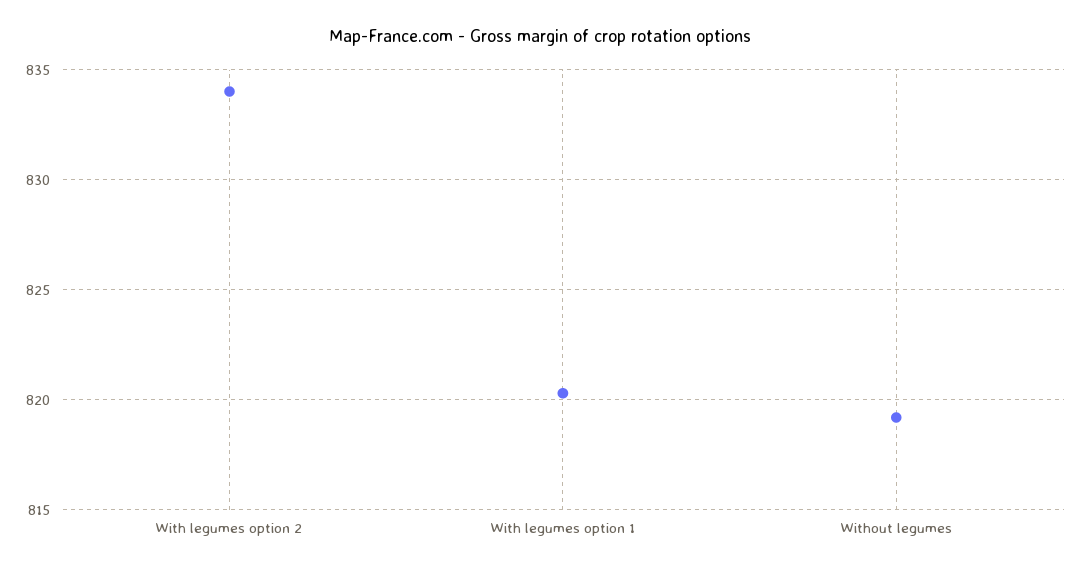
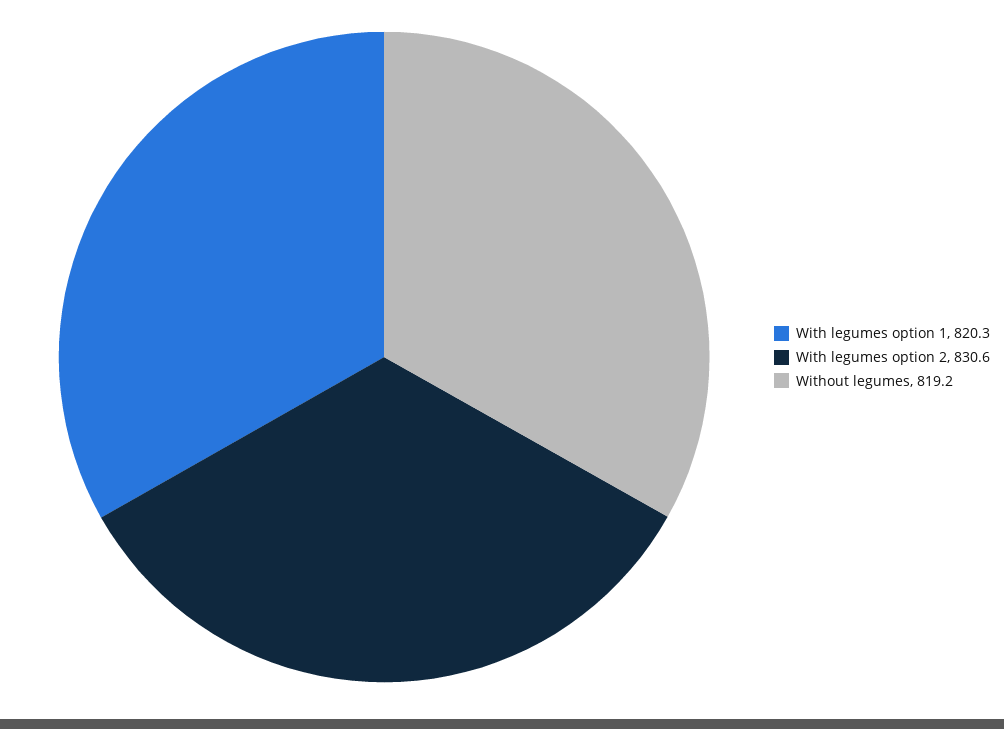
With legumes option 2: 834 -> 830.6

